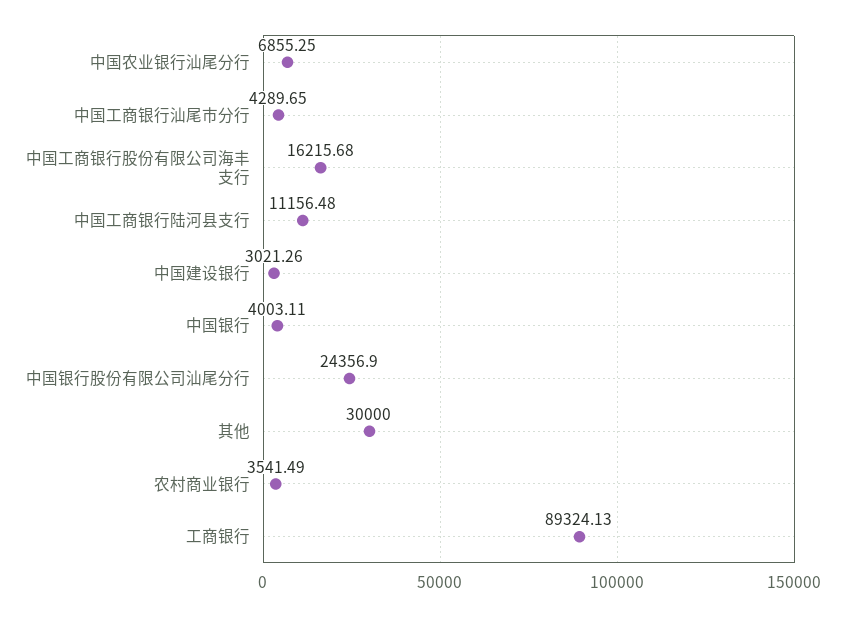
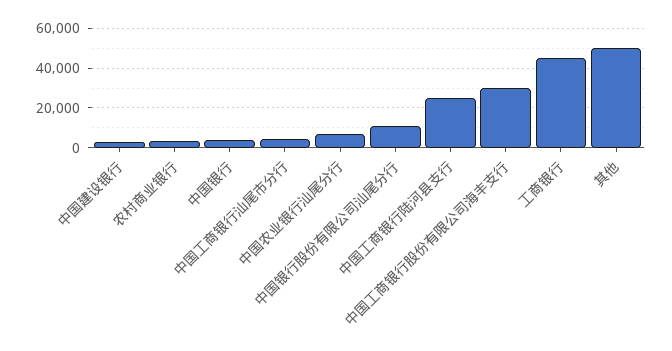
中国工商银行股份有限公司海丰支行: 16215.68 -> 30000
中国工商银行陆河县支行: 11156.48 -> 25000
中国银行股份有限公司汕尾分行: 24356.9 -> 10000
其他: 30000 -> 50000
工商银行: 89324.13 -> 45000

